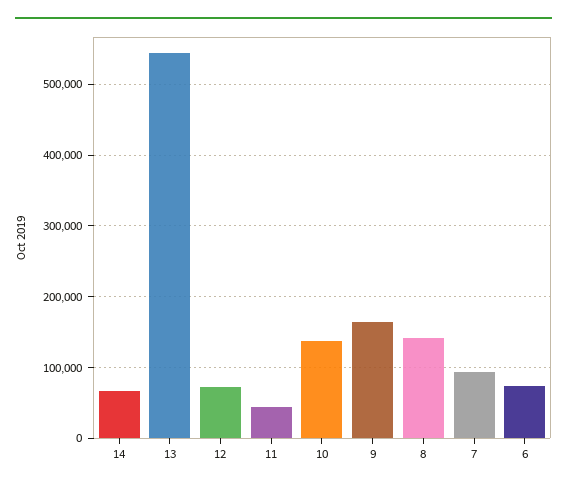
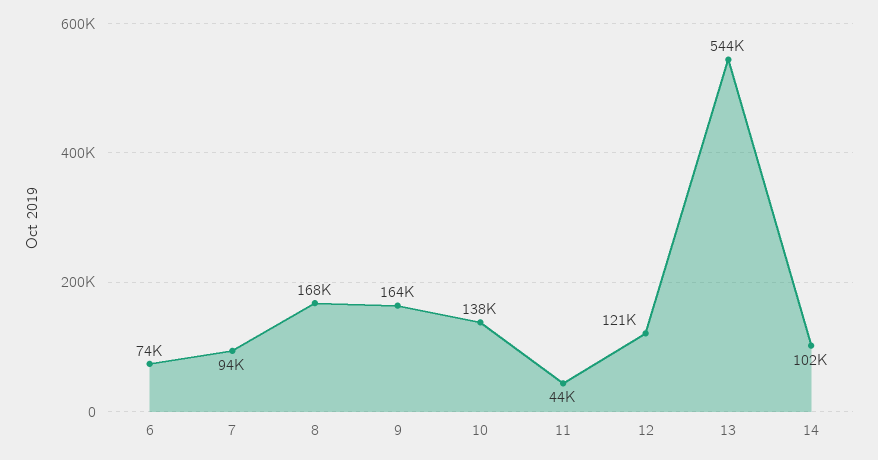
14: 70000 -> 102000
12: 70000 -> 121000
8: 140000 -> 168000

